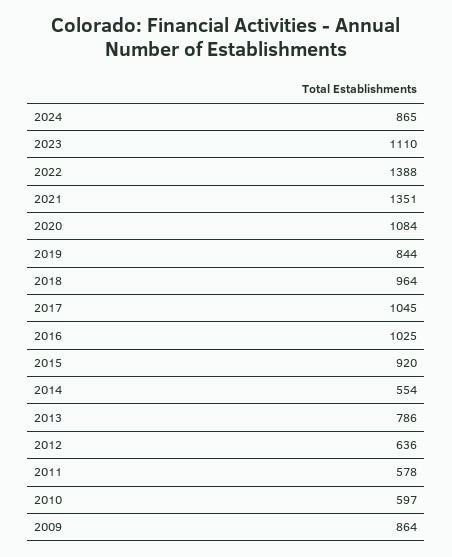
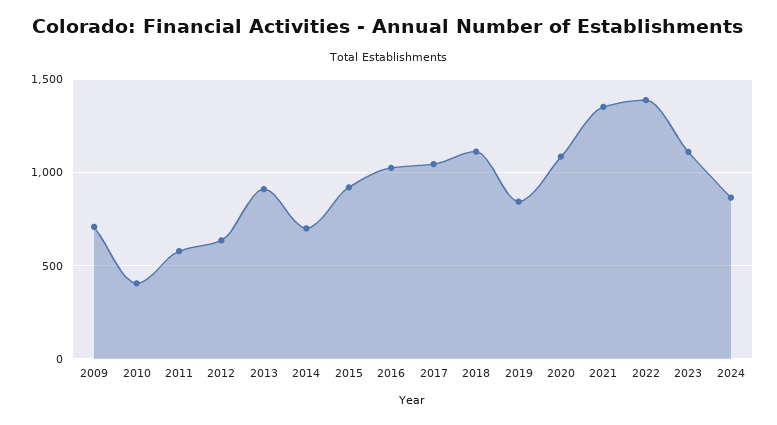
2018: 964 -> 1100
2014: 554 -> 700
2013: 786 -> 900
2010: 597 -> 400
2009: 864 -> 700

